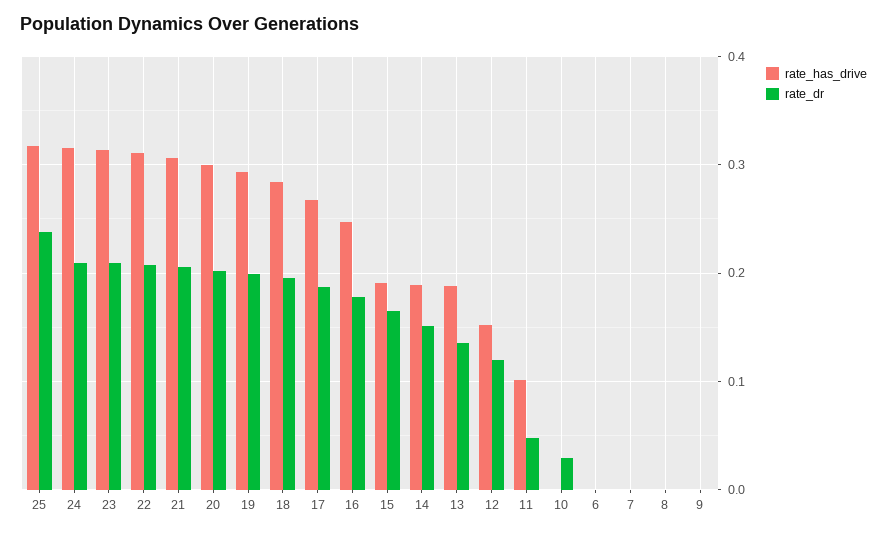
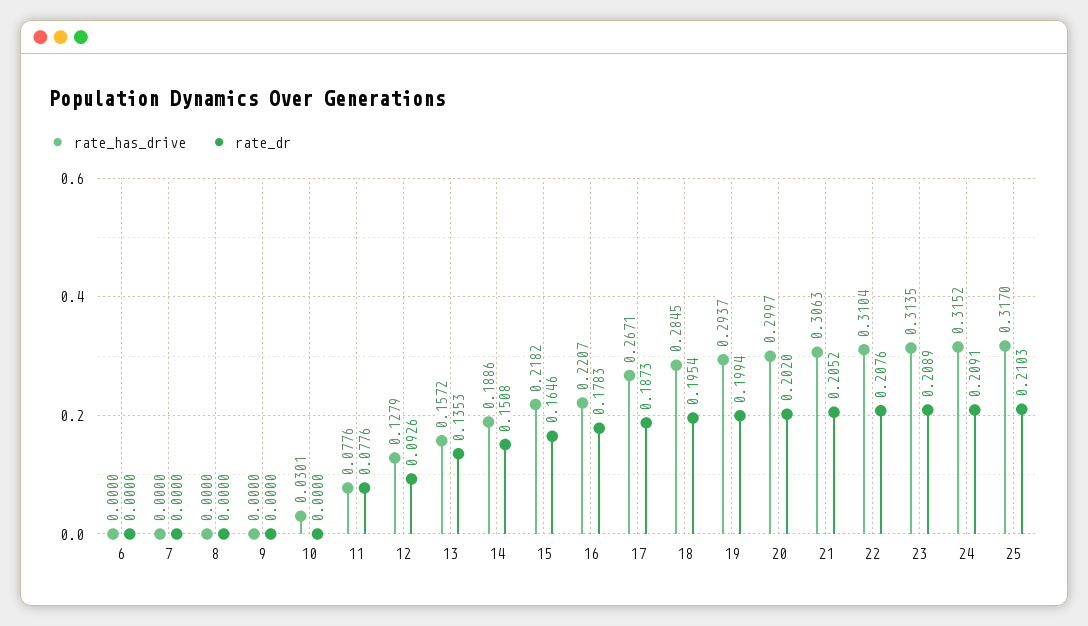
rate_dr, 25: 0.24 -> 0.2103
rate_has_drive, 16: 0.25 -> 0.2207
rate_has_drive, 15: 0.19 -> 0.2182
rate_has_drive, 13: 0.19 -> 0.1572
rate_has_drive, 12: 0.15 -> 0.1279
rate_dr, 12: 0.12 -> 0.0926
rate_has_drive, 11: 0.1 -> 0.0776
rate_dr, 11: 0.05 -> 0.0776
rate_has_drive, 10: 0 -> 0.0301
rate_dr, 10: 0.03 -> 0

